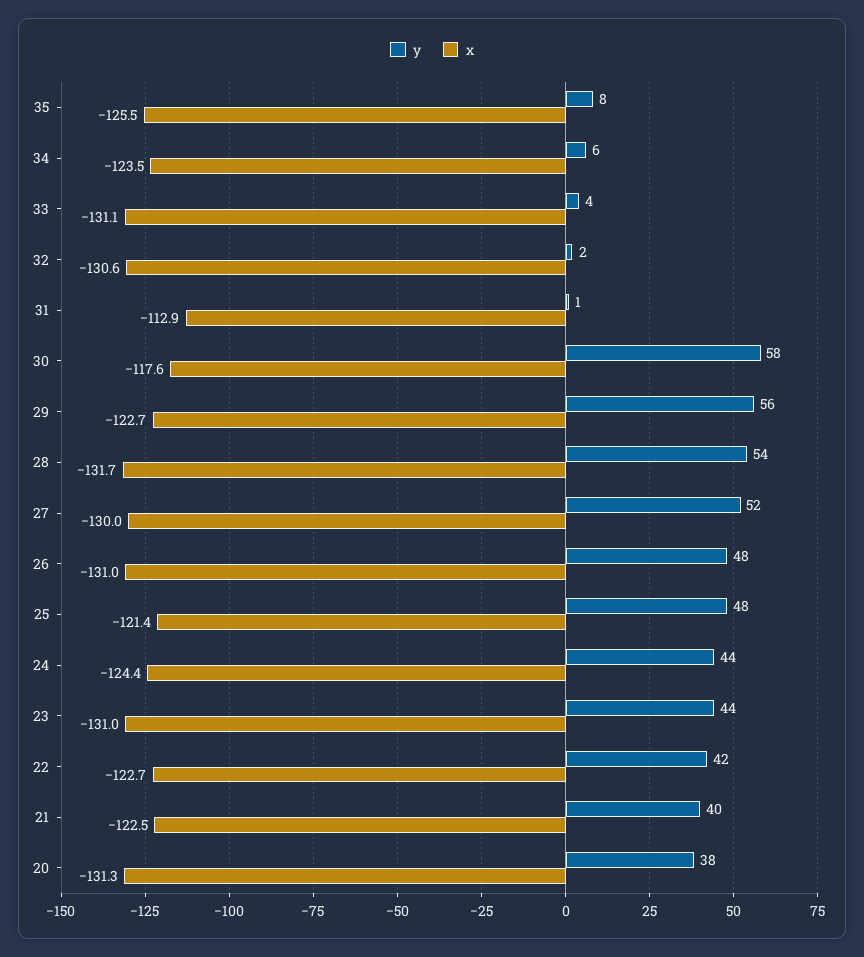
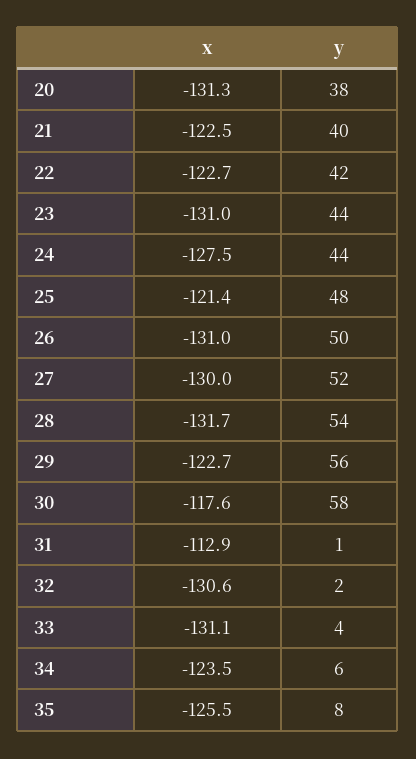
y, 26: 48 -> 50
x, 24: -124.4 -> -127.5

